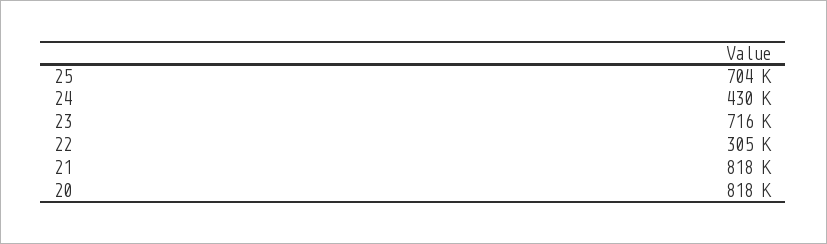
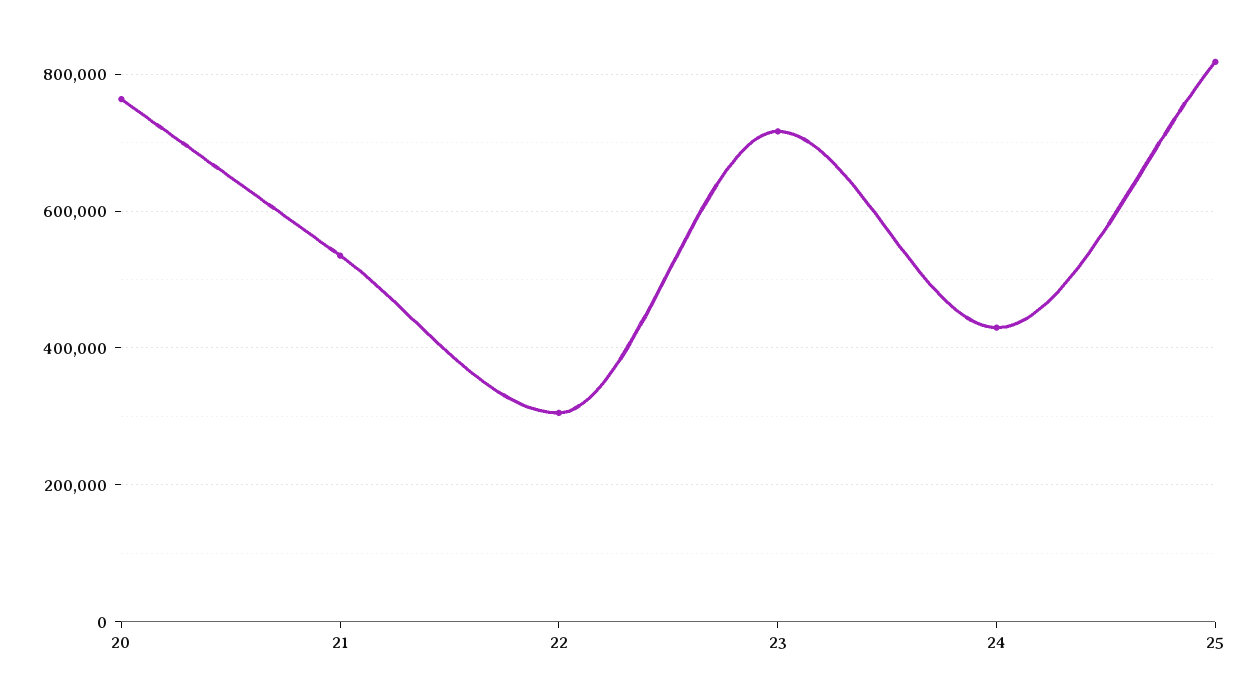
25: 704000 -> 820000
21: 818000 -> 540000
20: 818000 -> 760000

